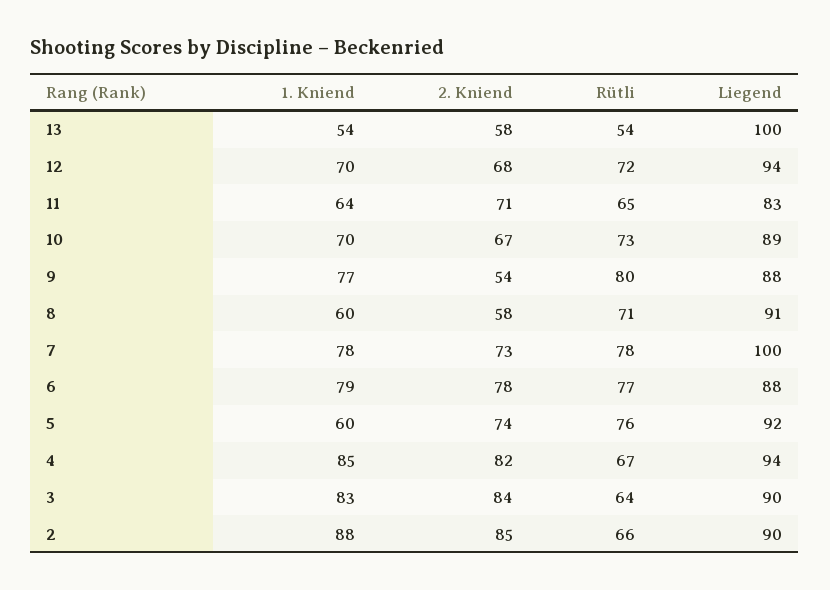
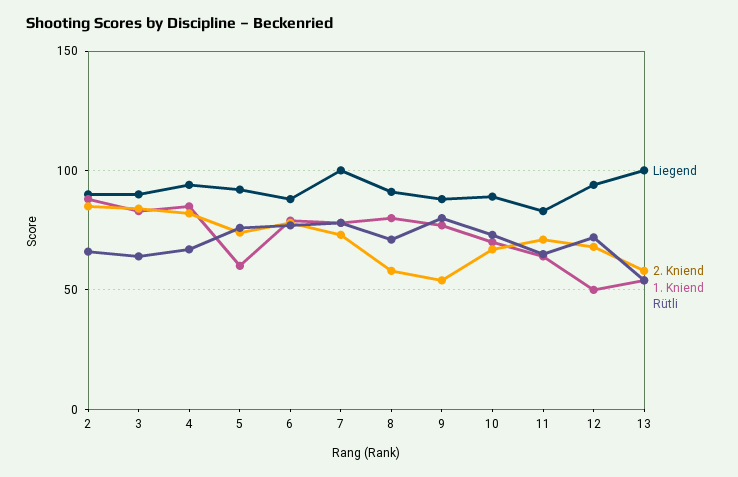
1. Kniend, 12: 70 -> 50
1. Kniend, 8: 60 -> 80

